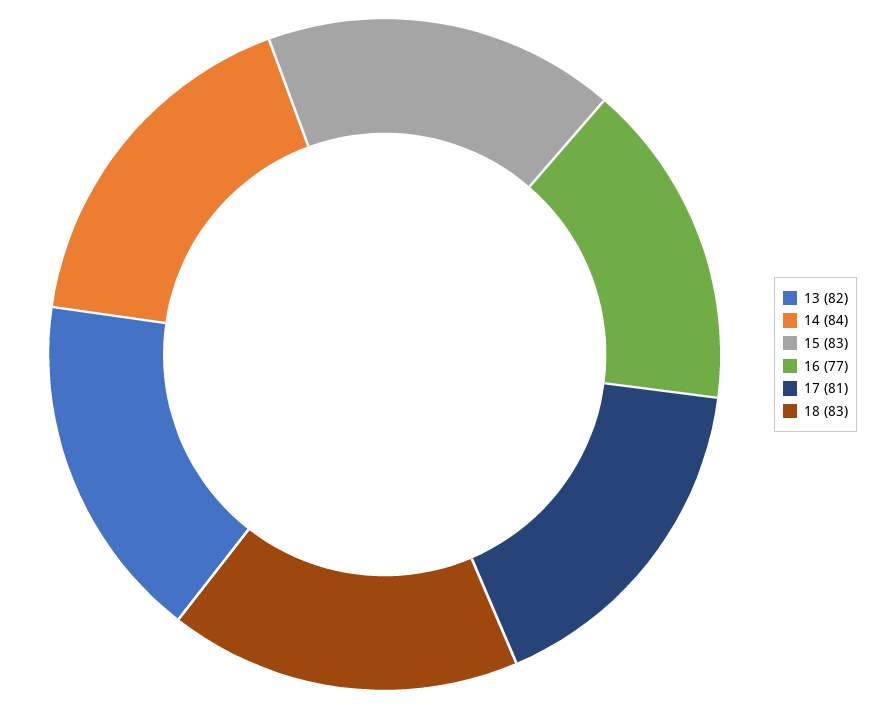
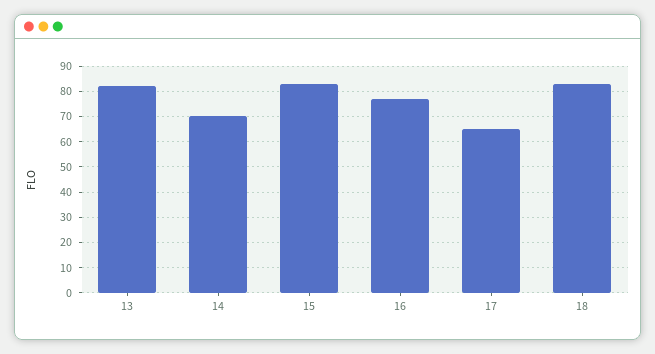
14: 84 -> 70
17: 81 -> 65

